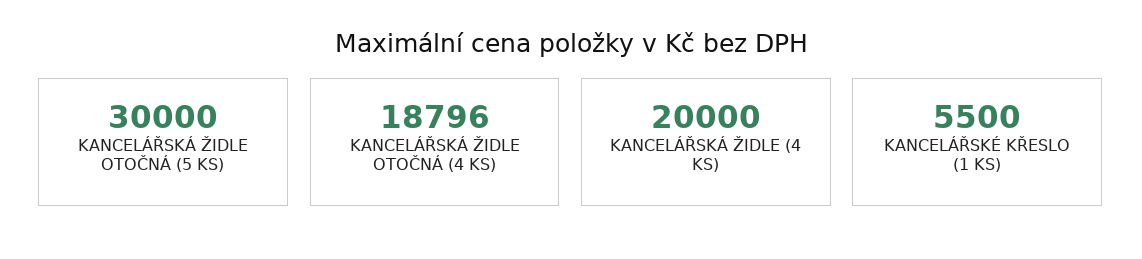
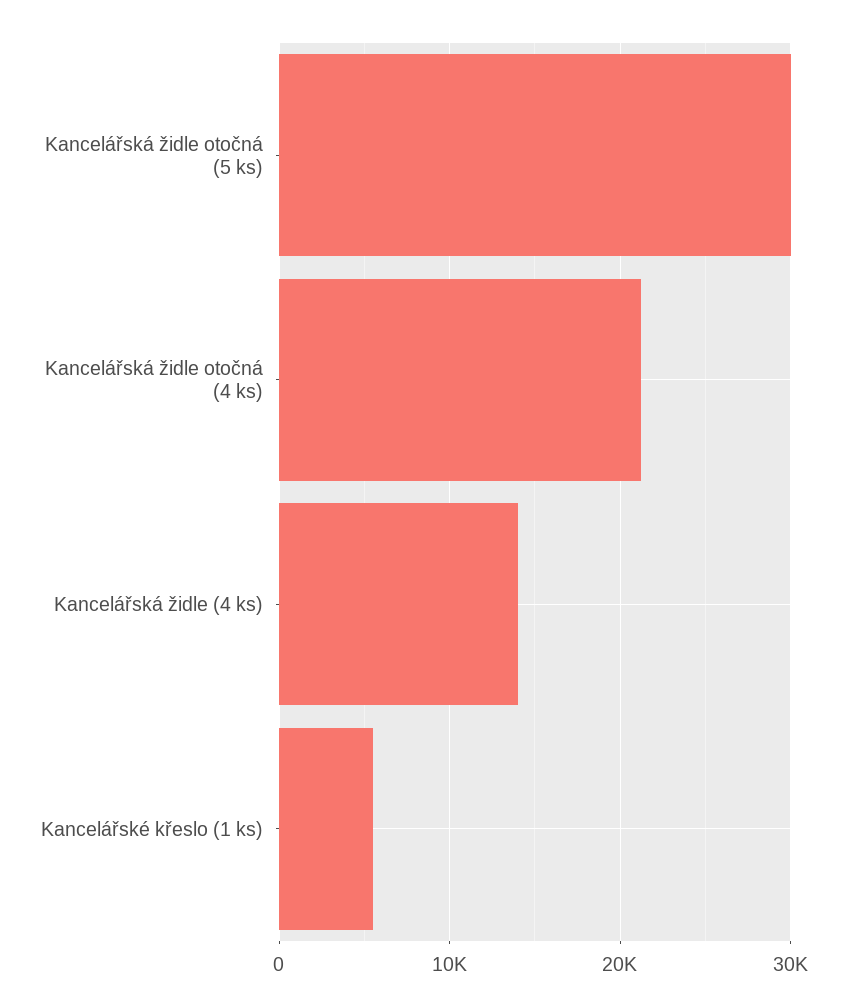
KANCELÁŘSKÁ ŽIDLE OTOČNÁ (4 KS): 18796 -> 21000
KANCELÁŘSKÁ ŽIDLE (4 KS): 20000 -> 14000

